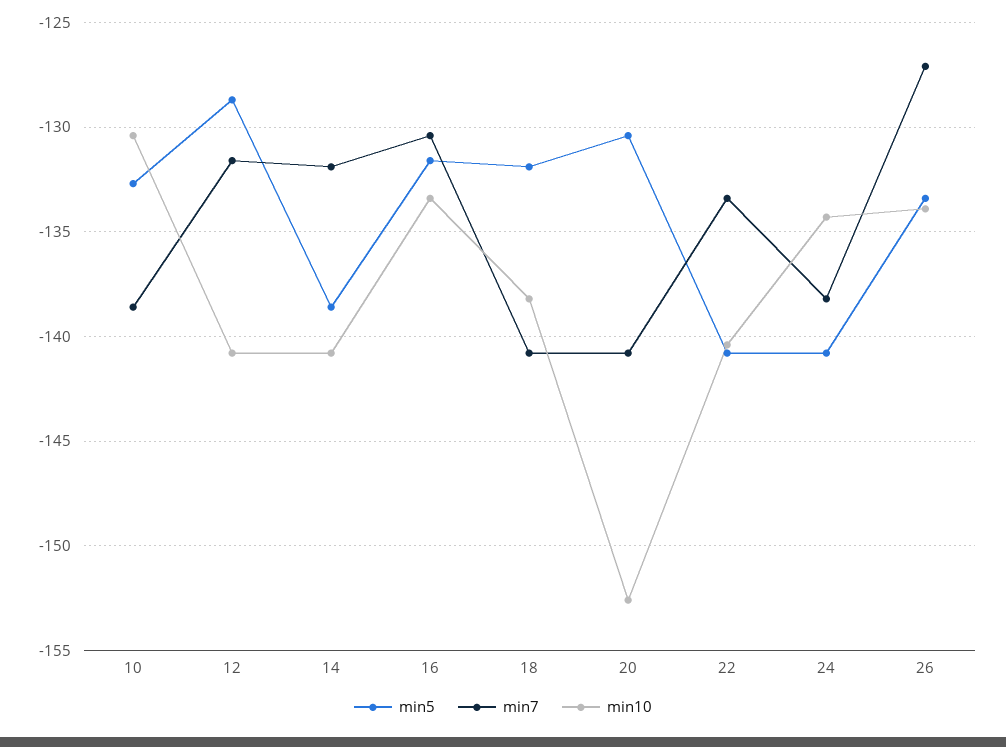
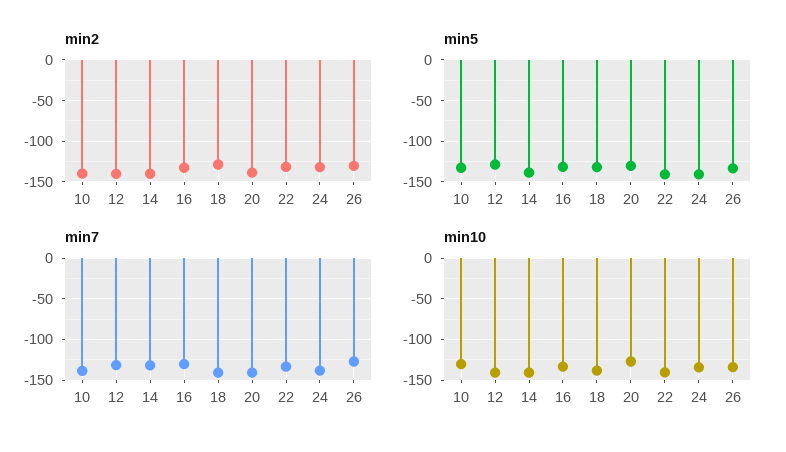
min10, 20: -152.5 -> -130
min2, 10: none -> -140
min2, 12: none -> -140
min2, 14: none -> -140
min2, 16: none -> -130
min2, 18: none -> -130
min2, 20: none -> -140
min2, 22: none -> -130
min2, 24: none -> -130
min2, 26: none -> -130

